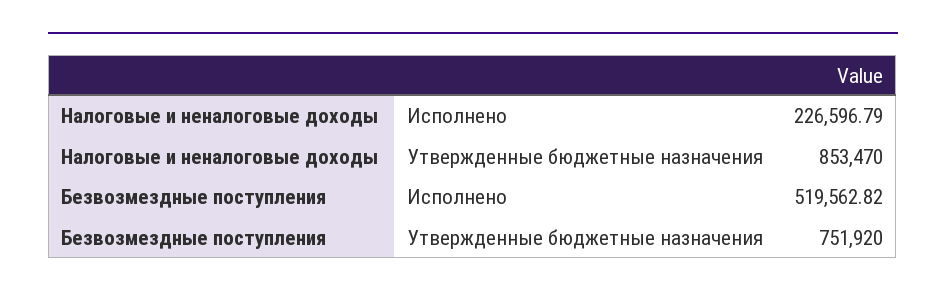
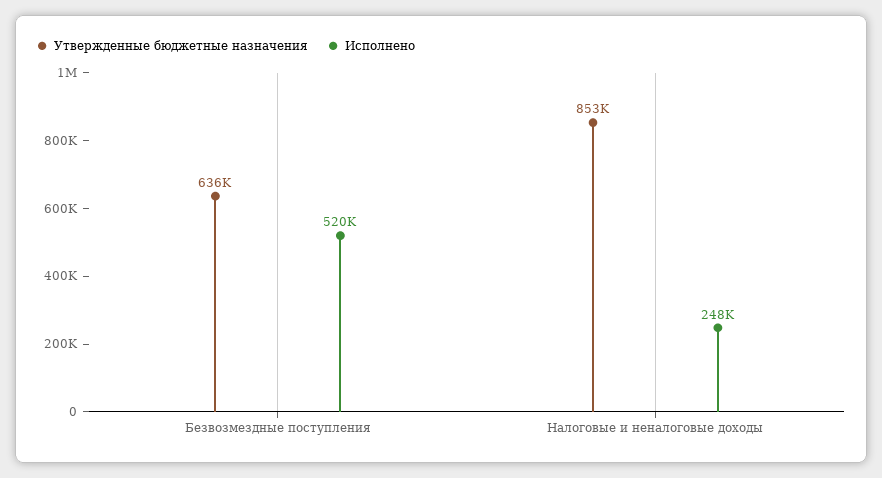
Исполнено, Налоговые и неналоговые доходы: 226596.79 -> 248000
Утвержденные бюджетные назначения, Безвозмездные поступления: 751920 -> 636000

